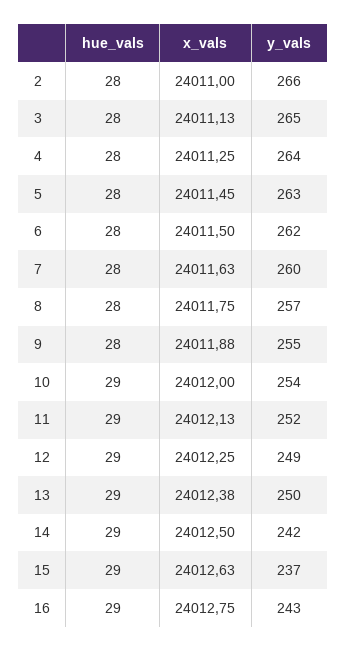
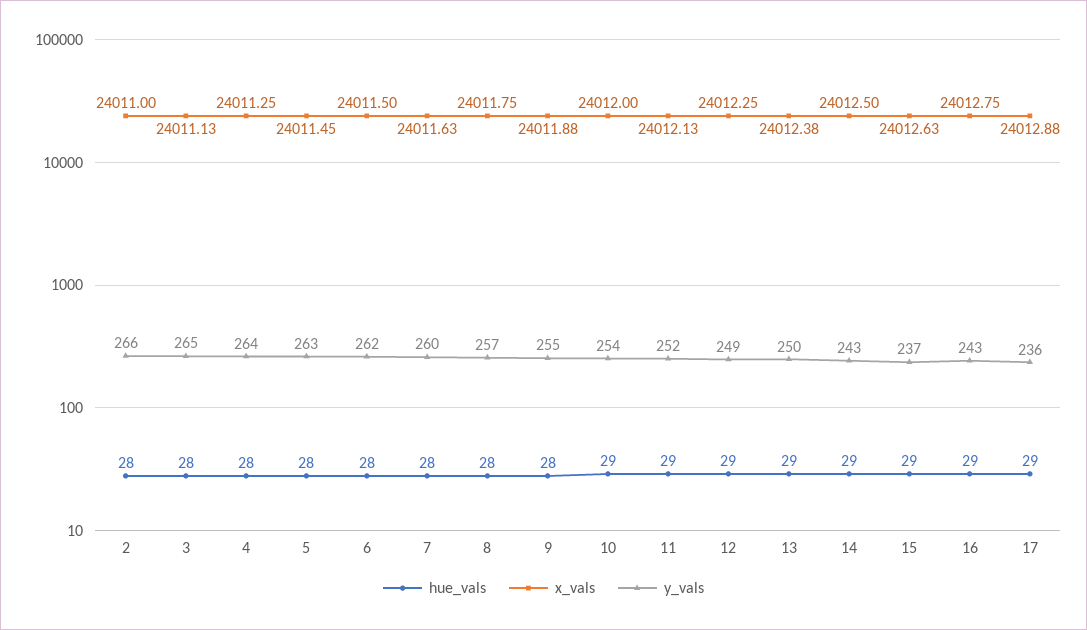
y_vals, 14: 242 -> 243
hue_vals, 17: none -> 29
x_vals, 17: none -> 24012.88
y_vals, 17: none -> 236

